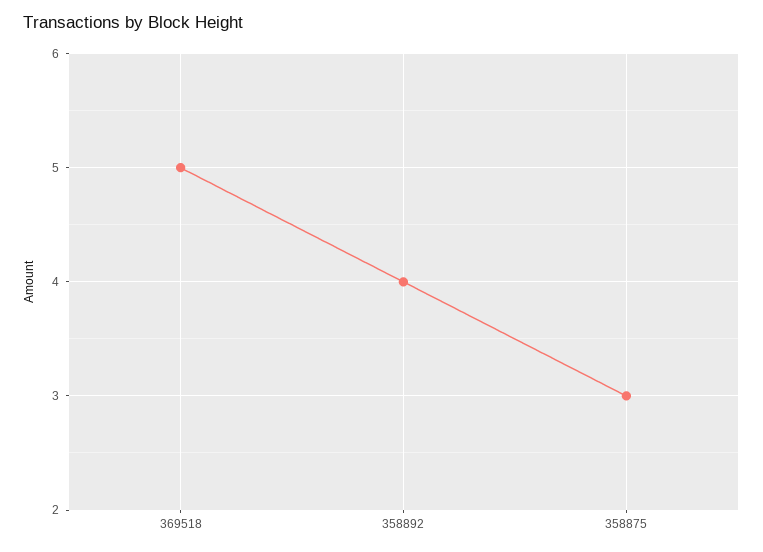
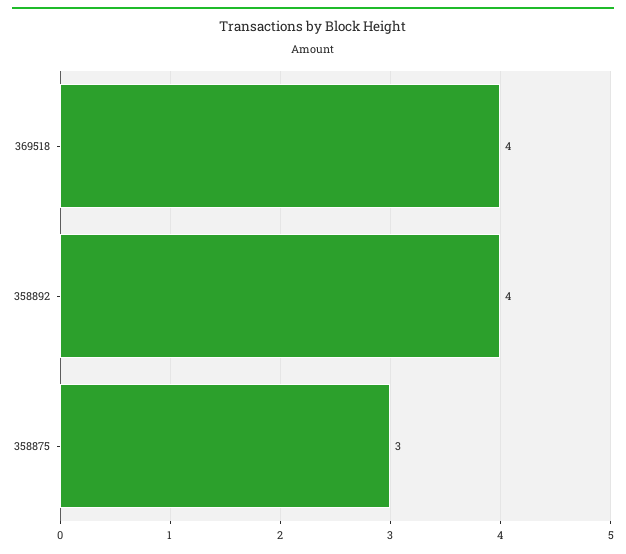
369518: 5 -> 4

